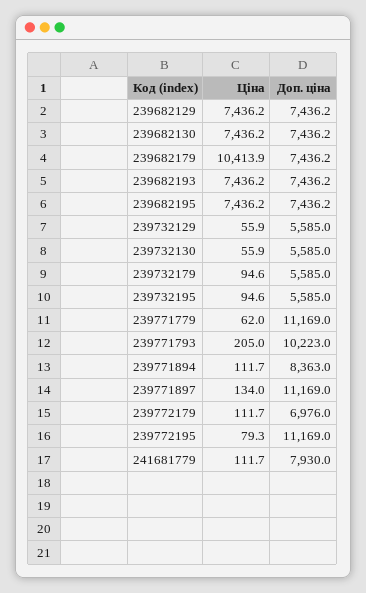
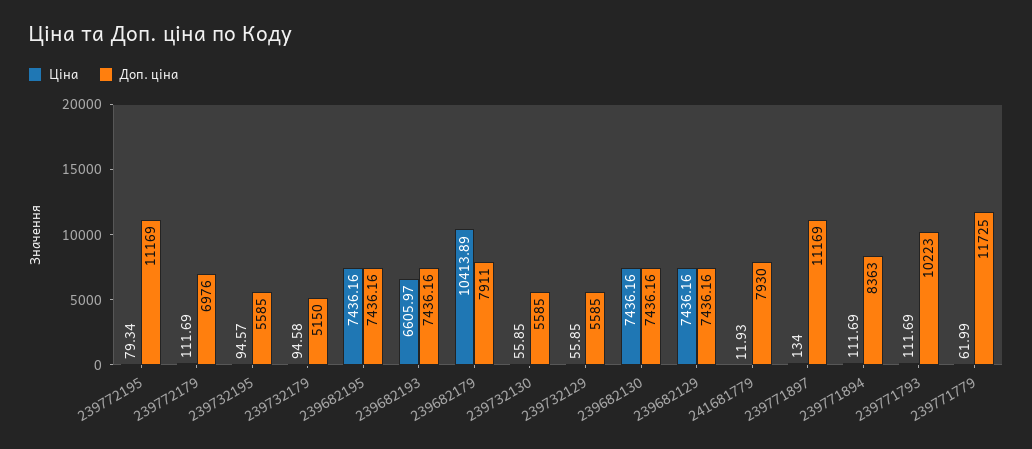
Доп. ціна, 239682179: 7436.2 -> 7911
Ціна, 239682193: 7436.2 -> 6605.97
Доп. ціна, 239732179: 5585 -> 5150
Доп. ціна, 239771779: 11169 -> 11725
Ціна, 239771793: 205 -> 111.69
Ціна, 241681779: 111.7 -> 11.93

